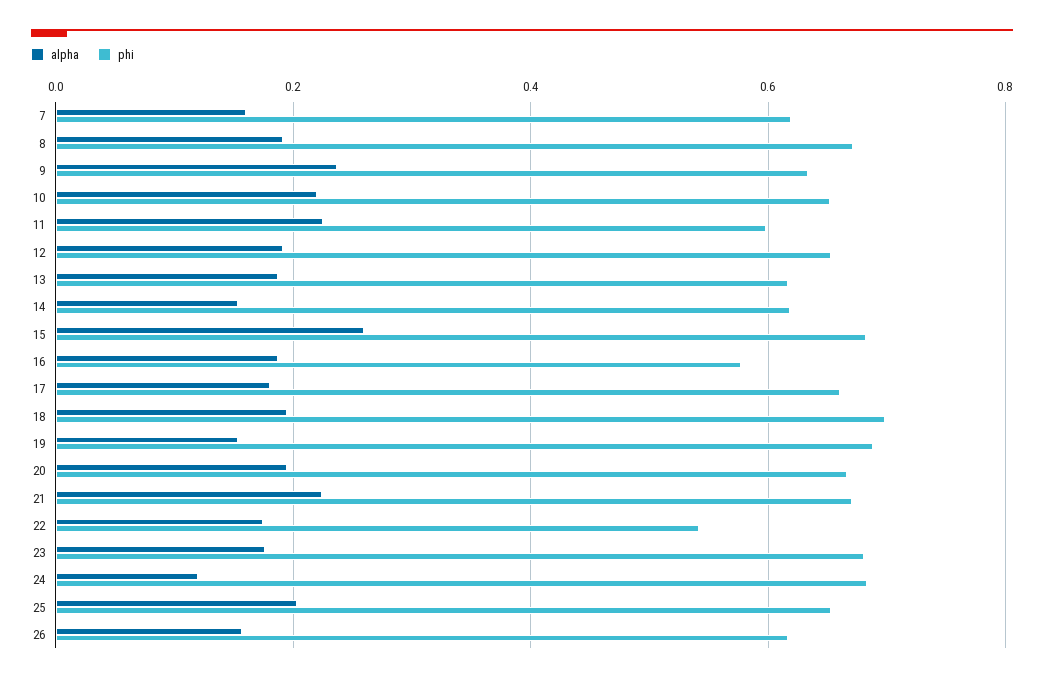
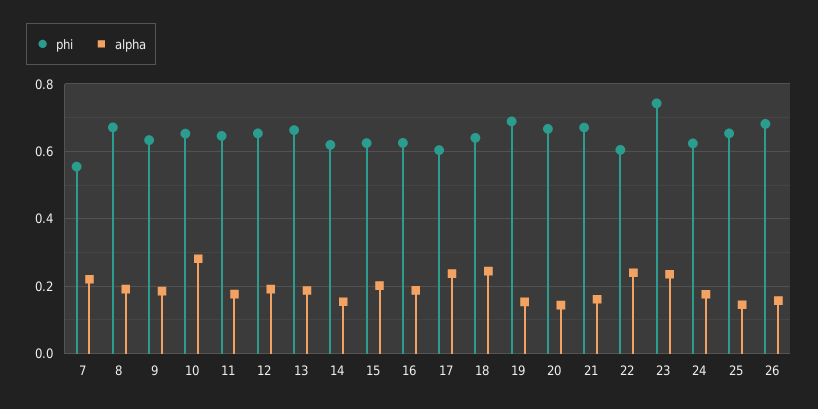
alpha, 7: 0.16 -> 0.22
phi, 7: 0.62 -> 0.56
alpha, 9: 0.24 -> 0.18
alpha, 10: 0.22 -> 0.28
alpha, 11: 0.22 -> 0.18
phi, 11: 0.6 -> 0.64
phi, 13: 0.62 -> 0.66
alpha, 15: 0.26 -> 0.2
phi, 15: 0.68 -> 0.62
phi, 16: 0.58 -> 0.62
alpha, 17: 0.18 -> 0.24
phi, 17: 0.66 -> 0.6
alpha, 18: 0.2 -> 0.24
phi, 18: 0.7 -> 0.64
alpha, 20: 0.2 -> 0.14
alpha, 21: 0.22 -> 0.16
alpha, 22: 0.18 -> 0.24
phi, 22: 0.54 -> 0.6
alpha, 23: 0.18 -> 0.24
phi, 23: 0.68 -> 0.74
alpha, 24: 0.12 -> 0.18
phi, 24: 0.68 -> 0.62
alpha, 25: 0.2 -> 0.14
phi, 26: 0.62 -> 0.68

